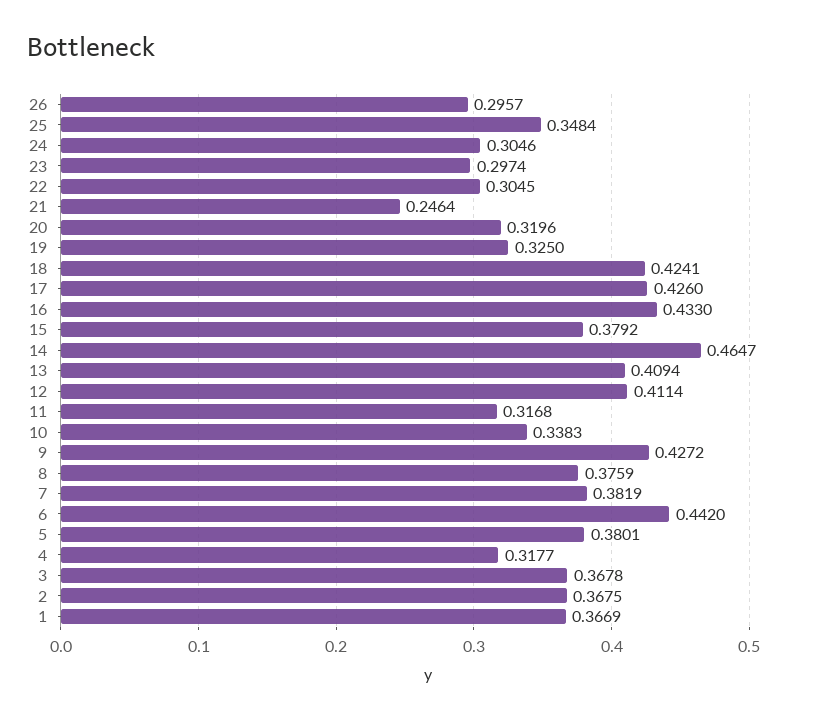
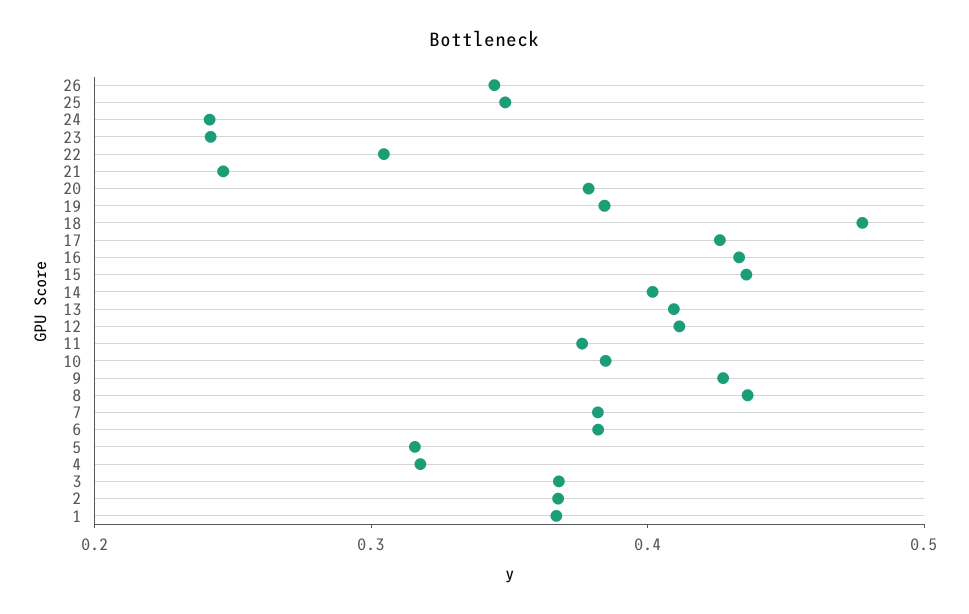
26: 0.2957 -> 0.34
24: 0.3046 -> 0.24
23: 0.2974 -> 0.24
20: 0.3196 -> 0.38
19: 0.325 -> 0.38
18: 0.4241 -> 0.48
15: 0.3792 -> 0.44
14: 0.4647 -> 0.4
11: 0.3168 -> 0.38
10: 0.3383 -> 0.38
8: 0.3759 -> 0.44
6: 0.442 -> 0.38
5: 0.3801 -> 0.32

